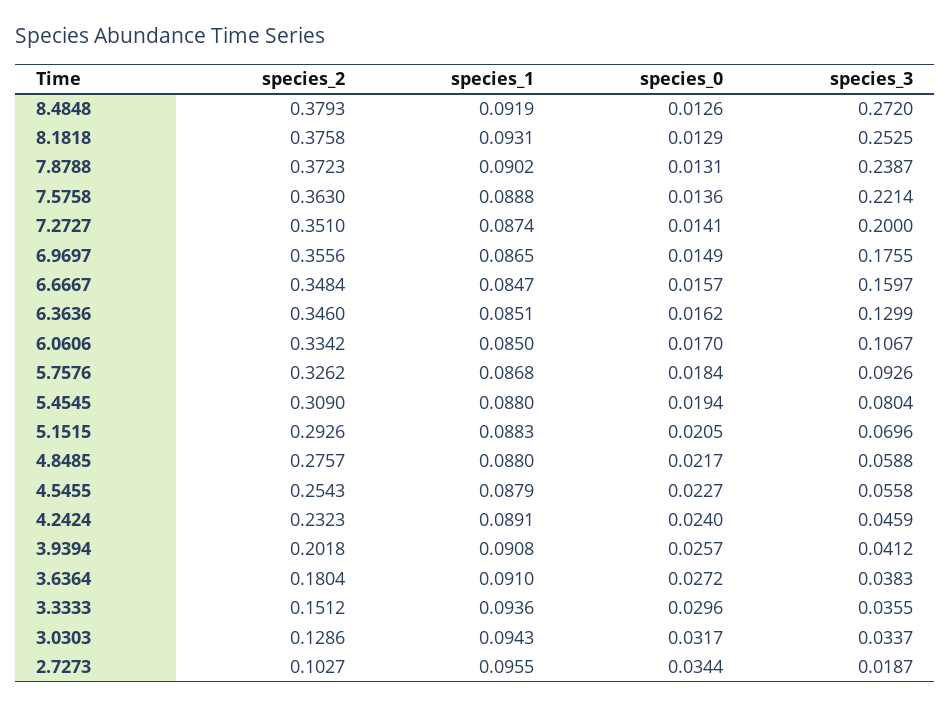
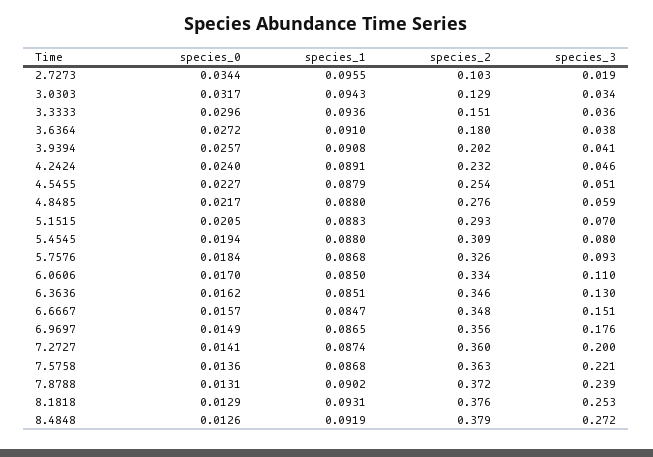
species_1, 7.5758: 0.0888 -> 0.0868
species_2, 7.2727: 0.351 -> 0.36
species_3, 6.6667: 0.1597 -> 0.151
species_3, 6.0606: 0.1067 -> 0.11
species_3, 4.5455: 0.0558 -> 0.051

